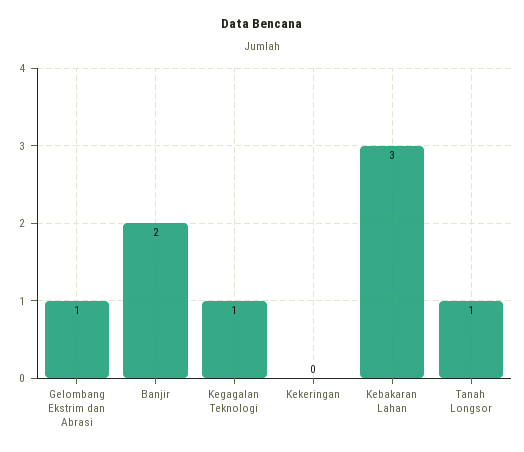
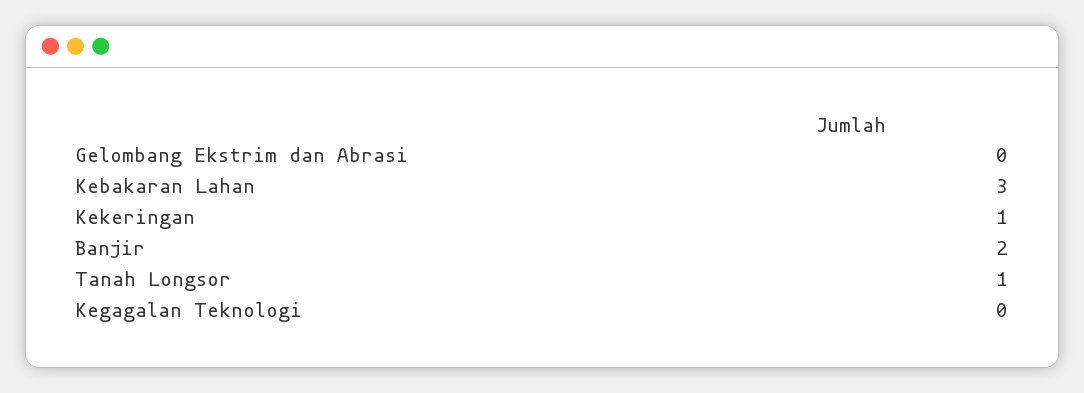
Gelombang Ekstrim dan Abrasi: 1 -> 0
Kegagalan Teknologi: 1 -> 0
Kekeringan: 0 -> 1

